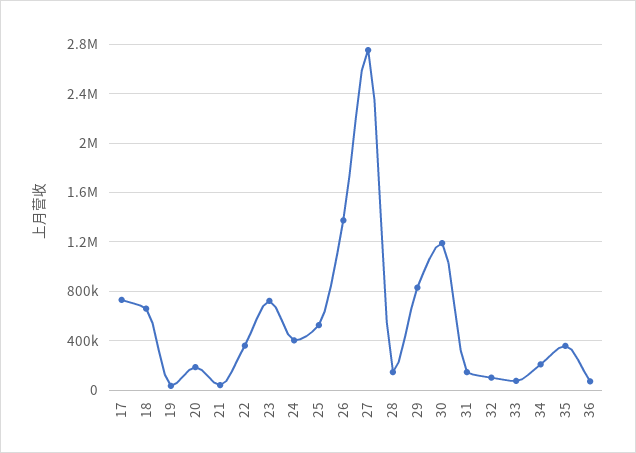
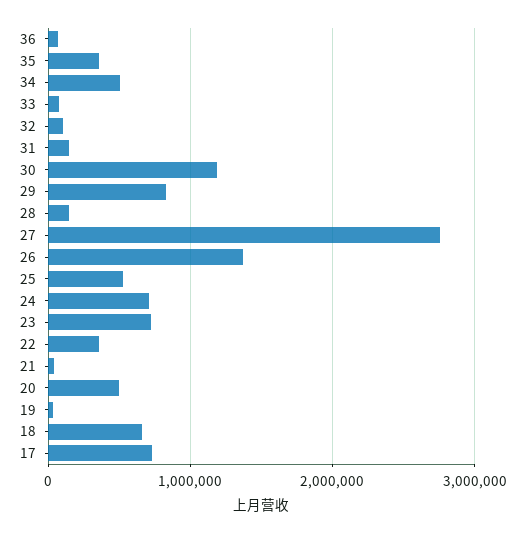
20: 200000 -> 500000
24: 400000 -> 700000
34: 200000 -> 500000

